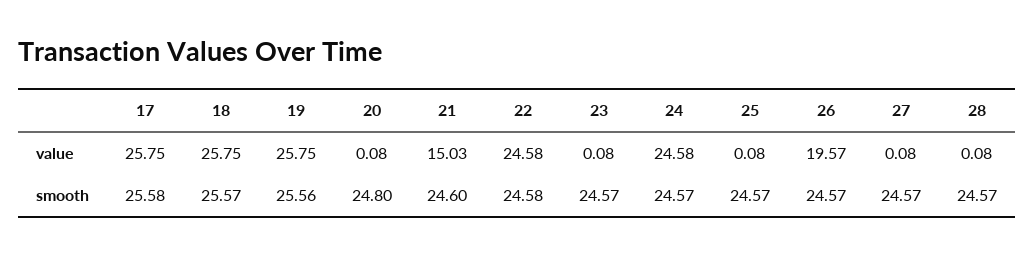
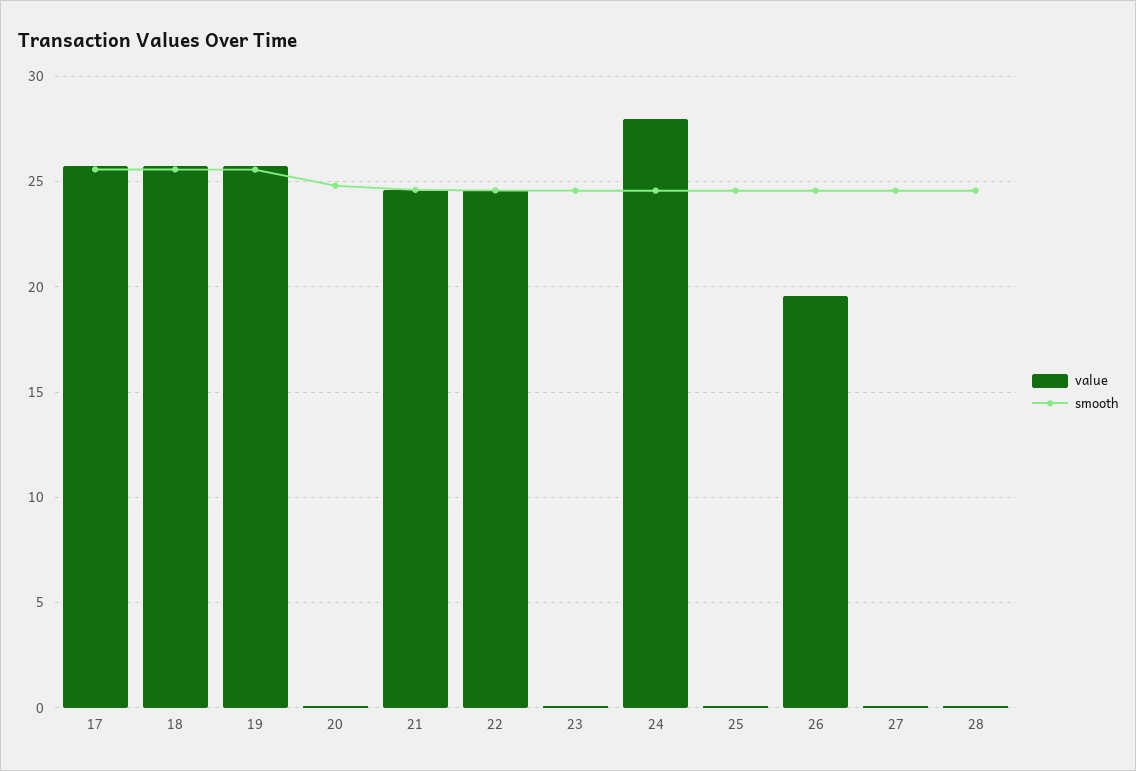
value, 21: 15.03 -> 24.5
value, 24: 24.58 -> 28

